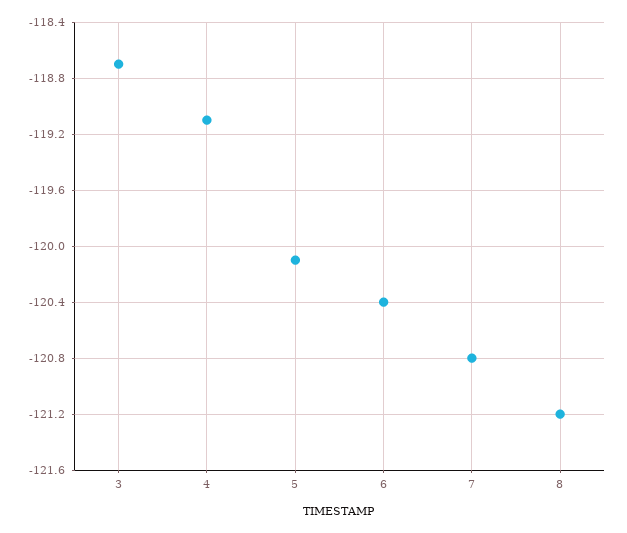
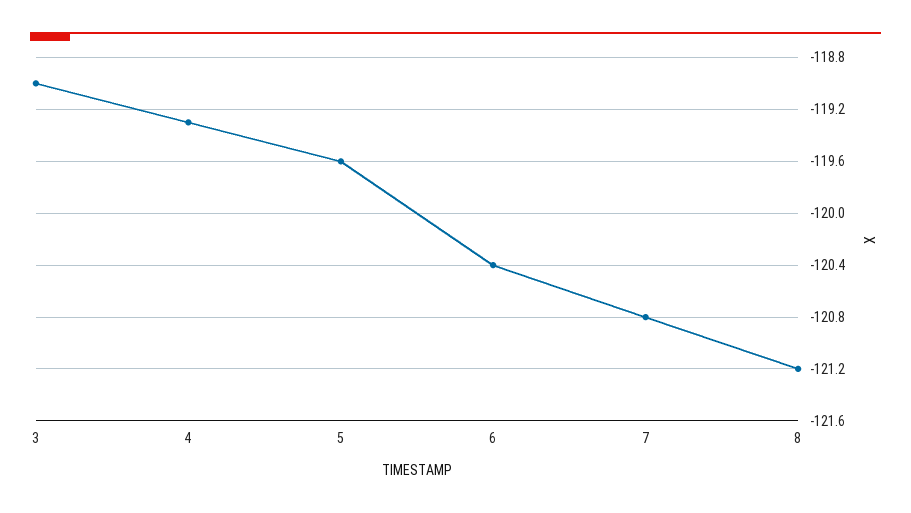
3: -118.7 -> -119
4: -119.1 -> -119.3
5: -120.1 -> -119.6

